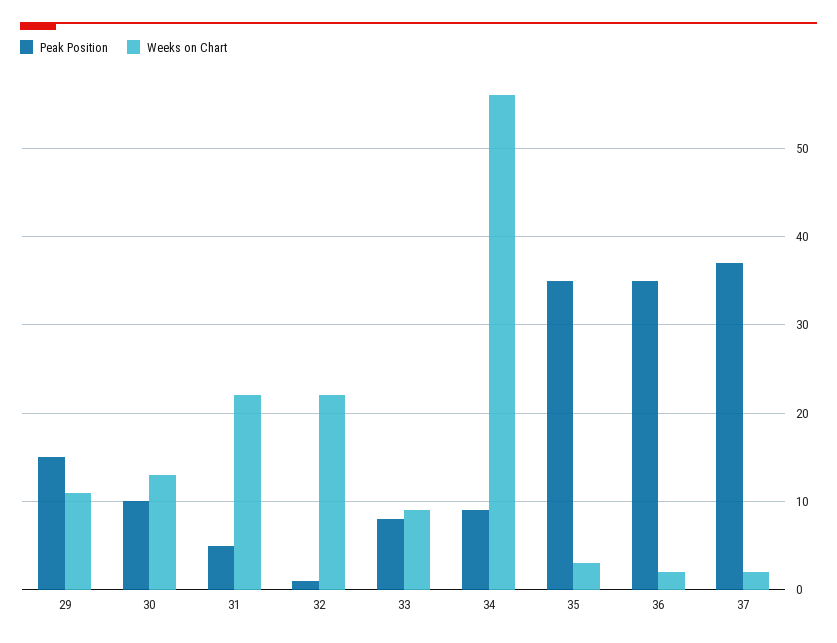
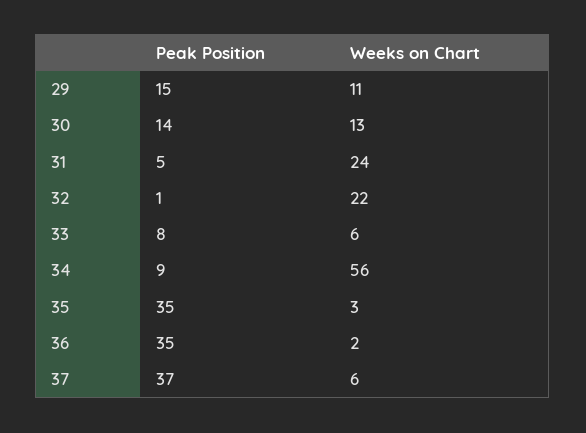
Peak Position, 30: 10 -> 14
Weeks on Chart, 31: 22 -> 24
Weeks on Chart, 33: 9 -> 6
Weeks on Chart, 37: 2 -> 6

